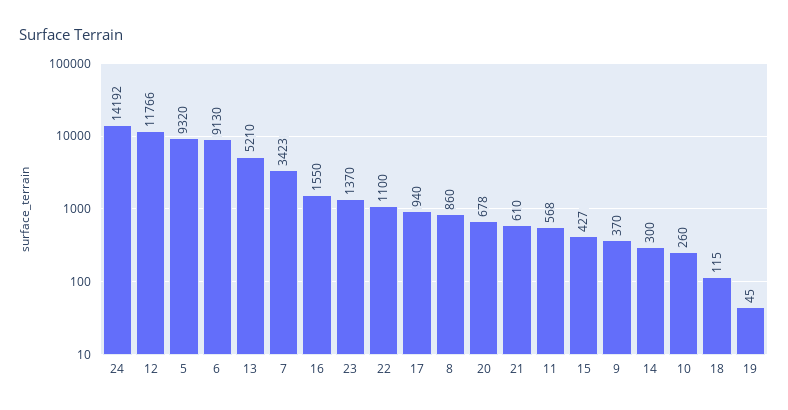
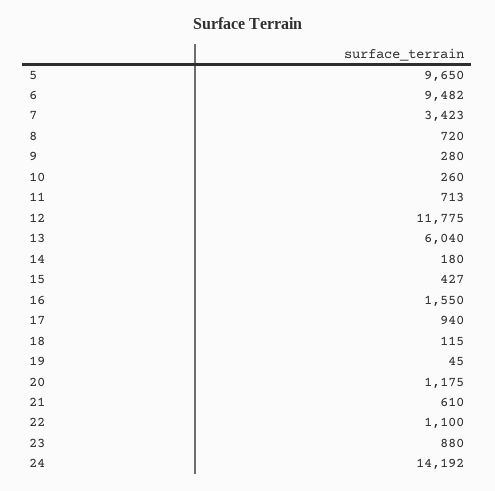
12: 11766 -> 11775
5: 9320 -> 9650
6: 9130 -> 9482
13: 5210 -> 6040
23: 1370 -> 880
8: 860 -> 720
20: 678 -> 1175
11: 568 -> 713
9: 370 -> 280
14: 300 -> 180

